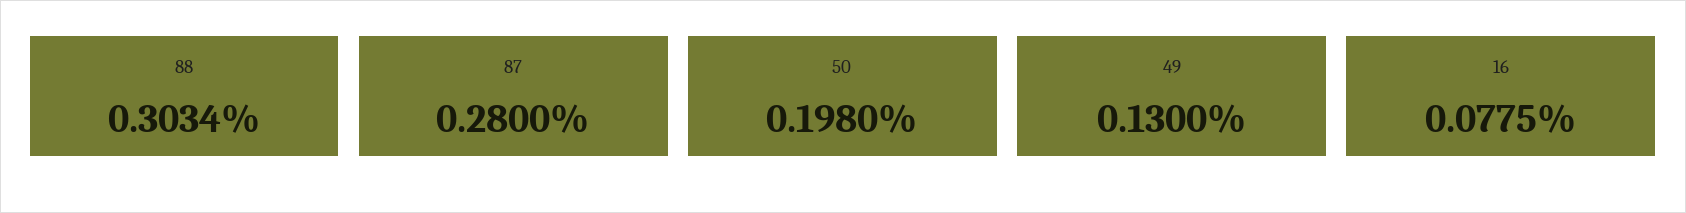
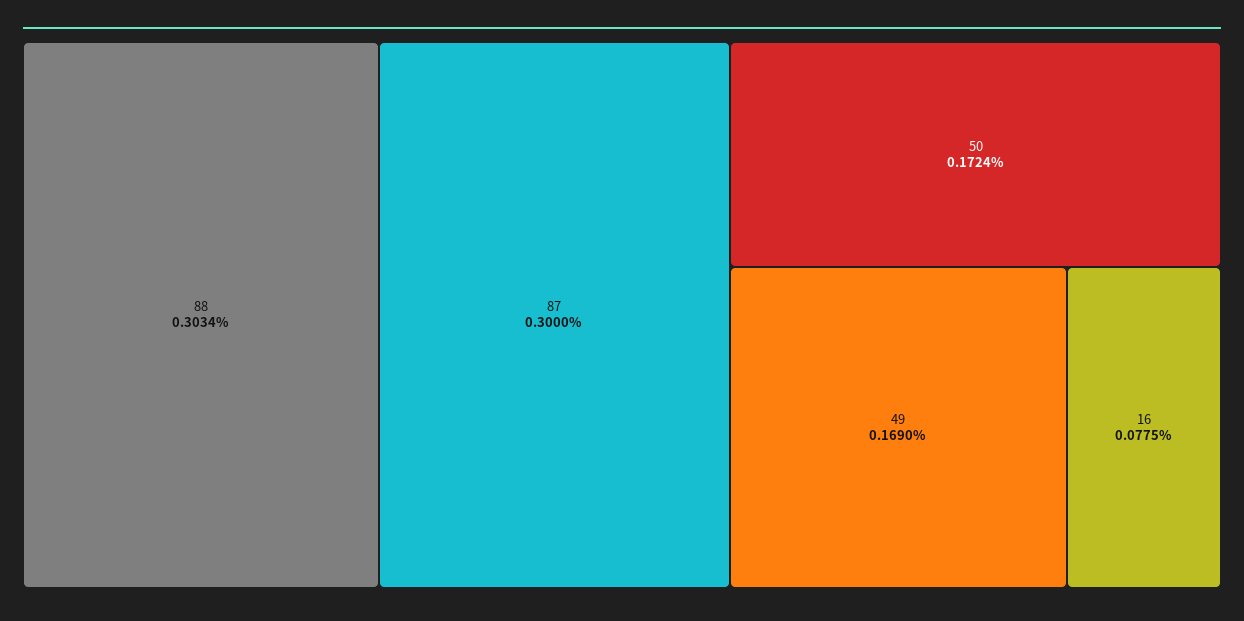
87: 0.28 -> 0.3
50: 0.198 -> 0.1724
49: 0.13 -> 0.169

